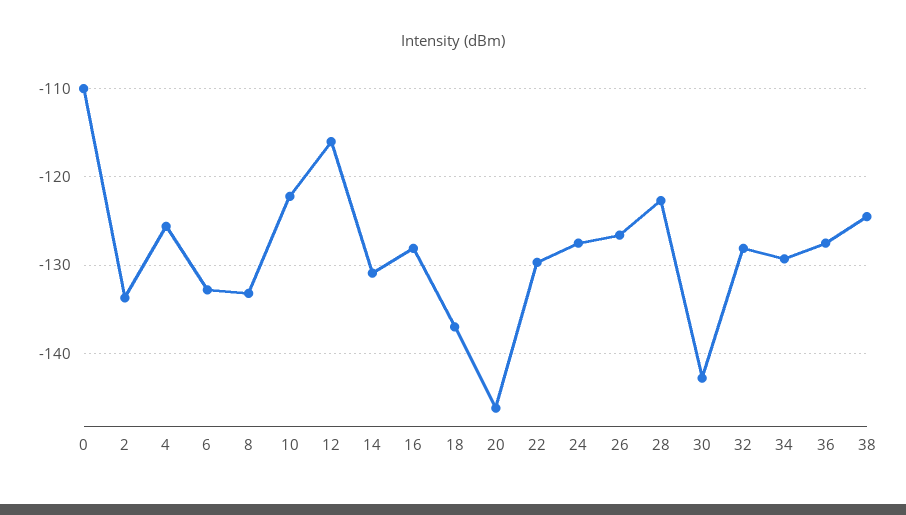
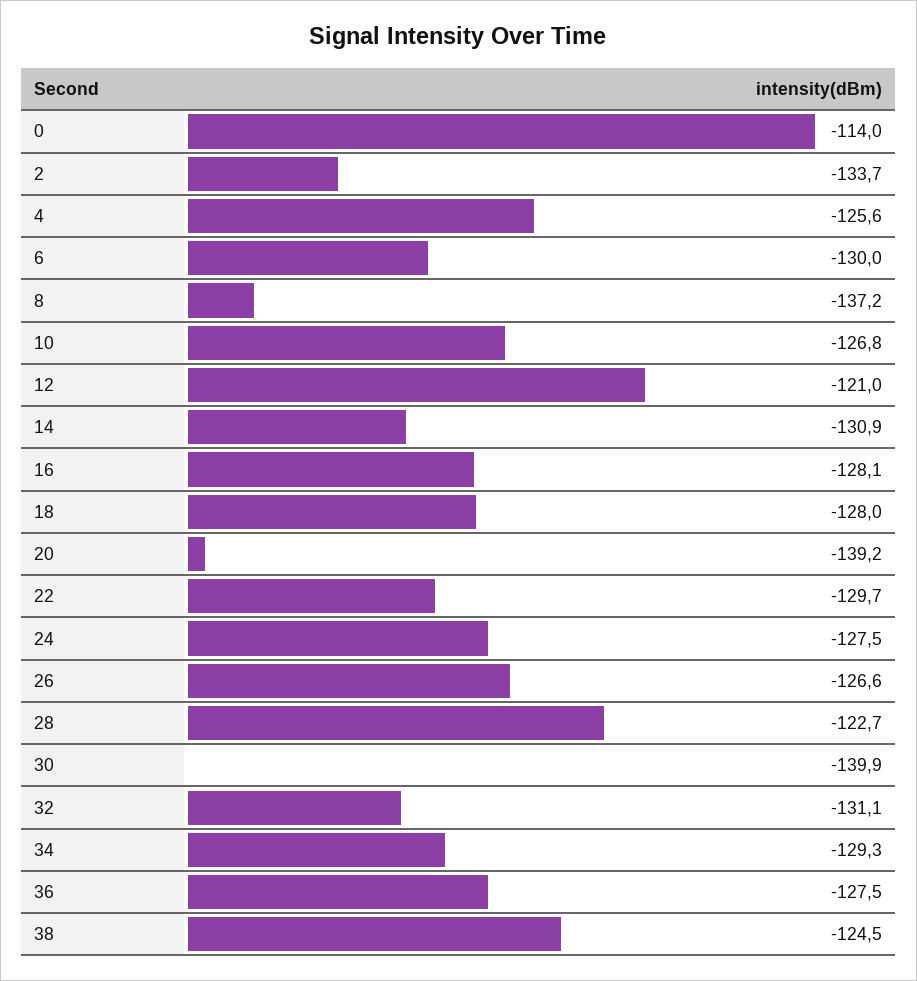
0: -110 -> -114
6: -133 -> -130
8: -133 -> -137.2
10: -122 -> -126.8
12: -116 -> -121
18: -137 -> -128
20: -146 -> -139.2
30: -143 -> -139.9
32: -128 -> -131.1

